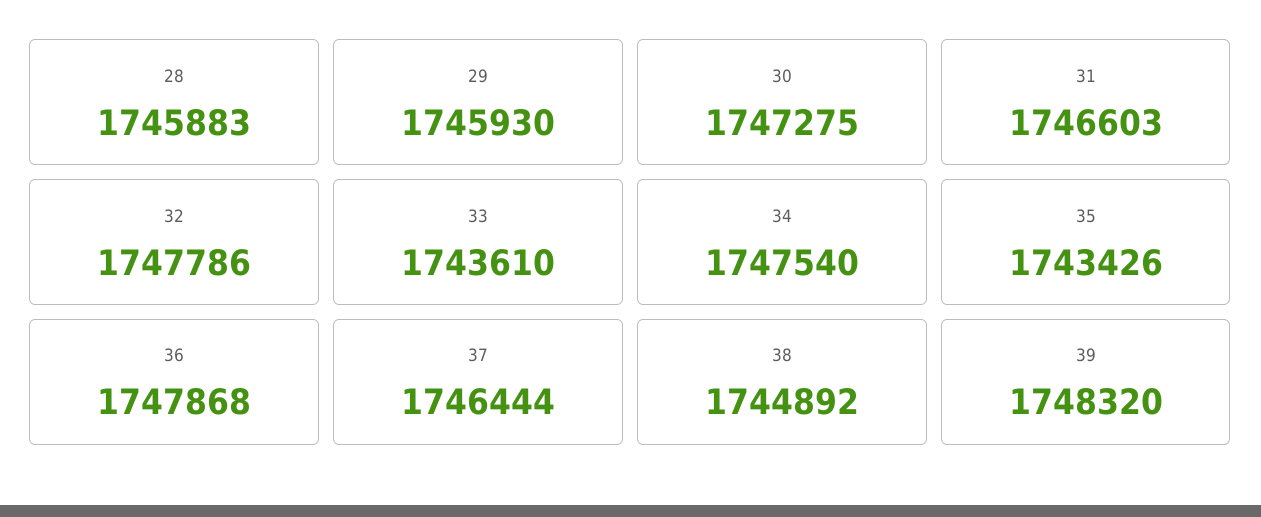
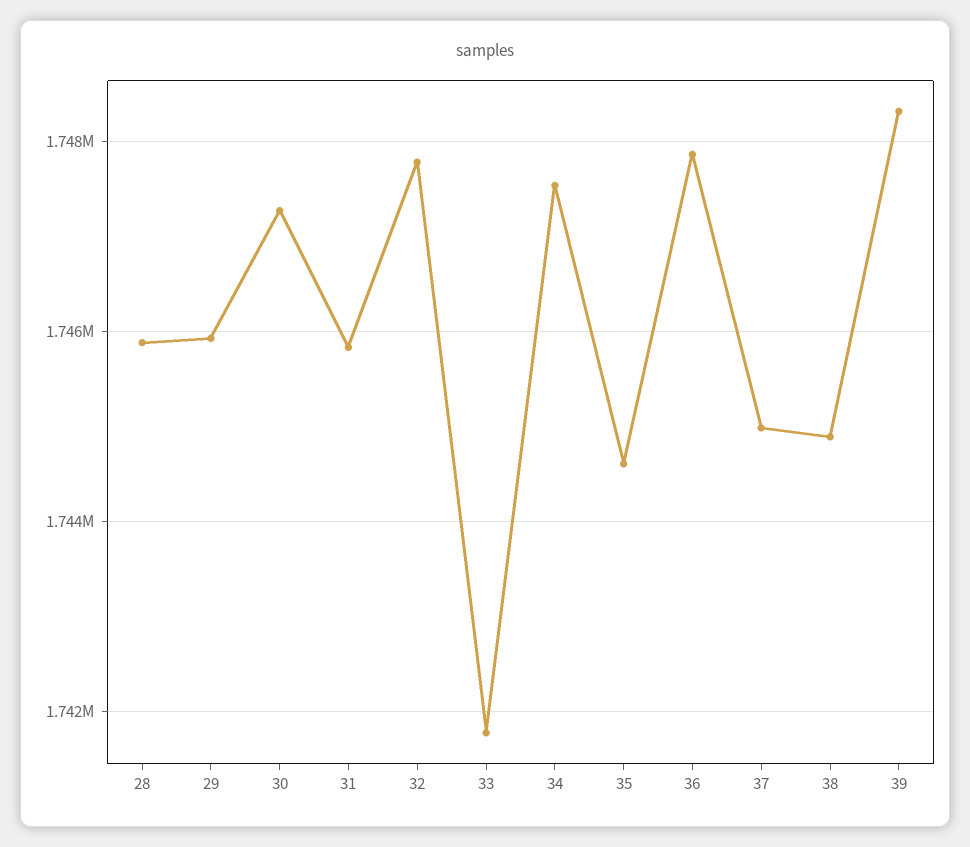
31: 1746603 -> 1745800
33: 1743610 -> 1741800
35: 1743426 -> 1744600
37: 1746444 -> 1745000

